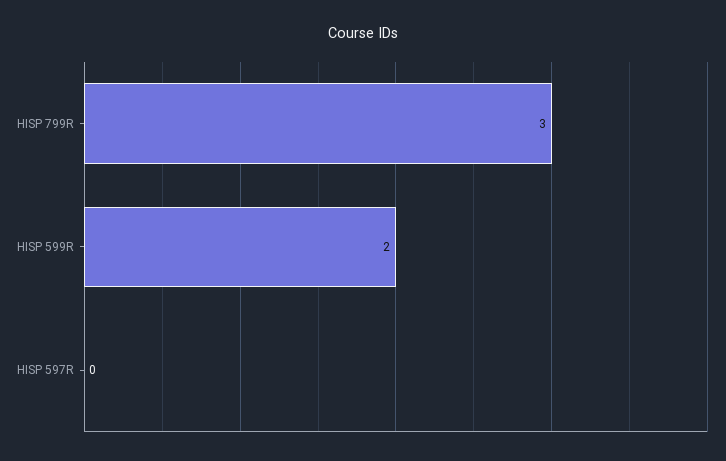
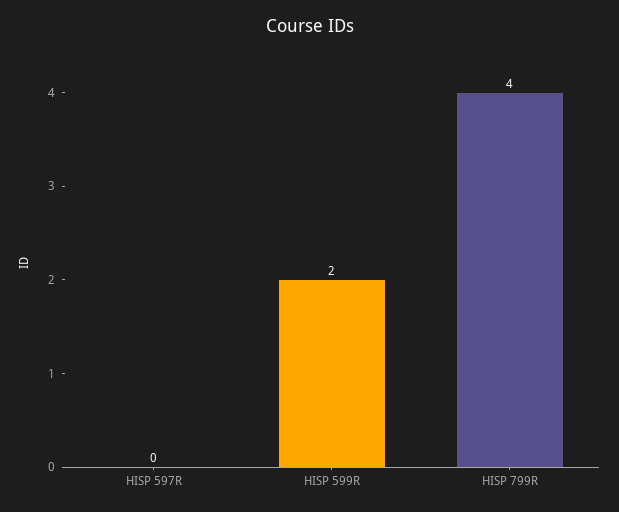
HISP 799R: 3 -> 4

